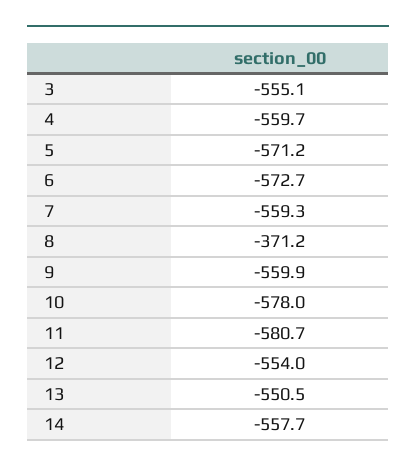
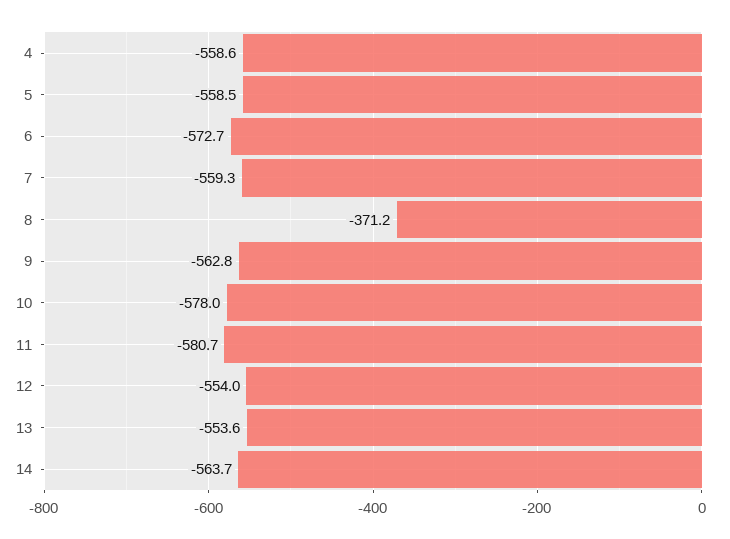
3: -555.1 -> none
4: -559.7 -> -558.6
5: -571.2 -> -558.5
9: -559.9 -> -562.8
13: -550.5 -> -553.6
14: -557.7 -> -563.7

